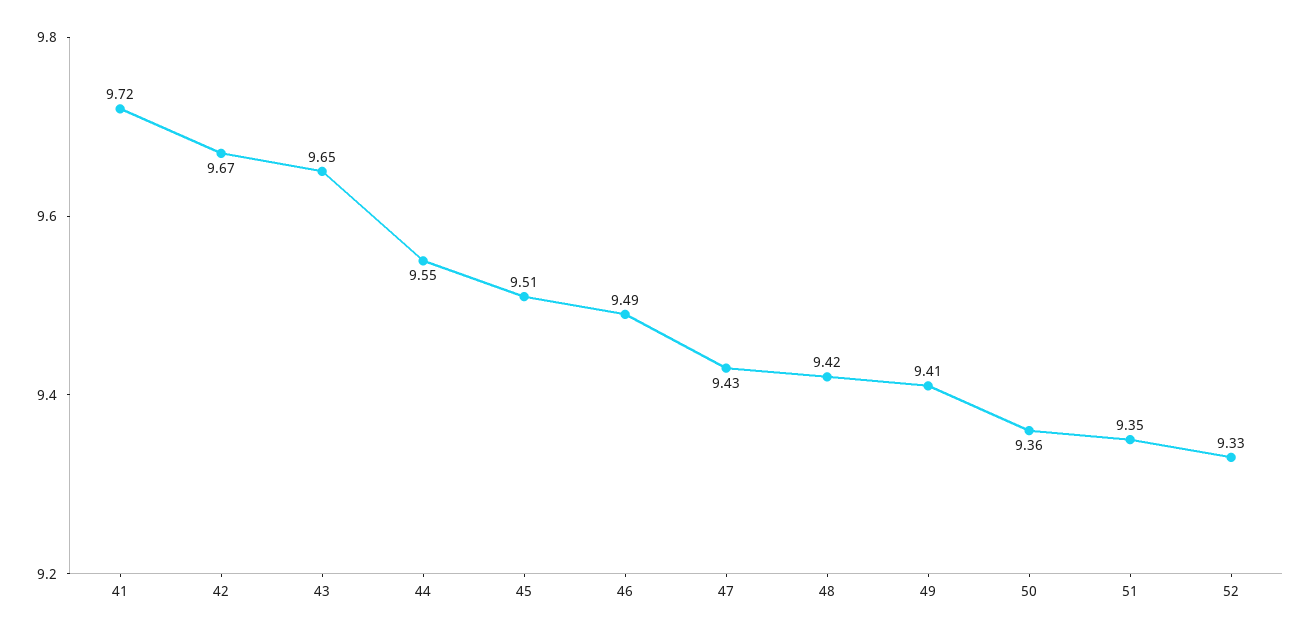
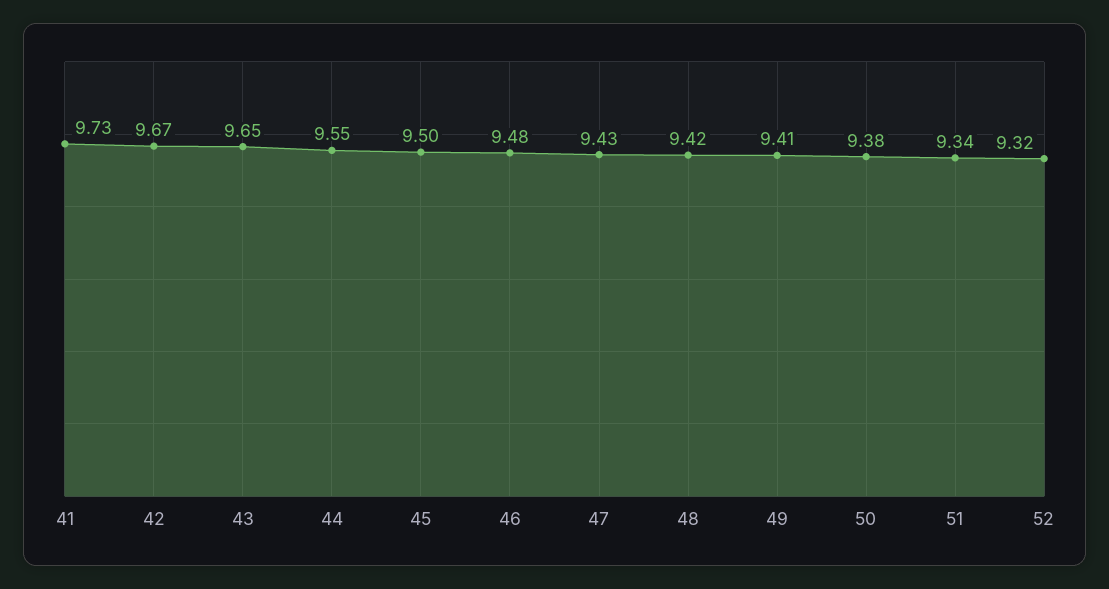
41: 9.72 -> 9.73
45: 9.51 -> 9.5
46: 9.49 -> 9.48
50: 9.36 -> 9.38
51: 9.35 -> 9.34
52: 9.33 -> 9.32

